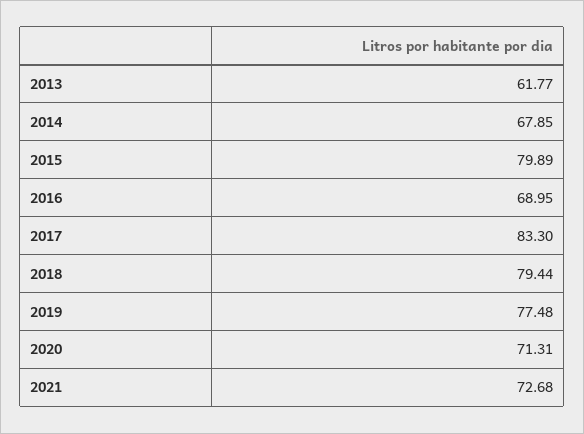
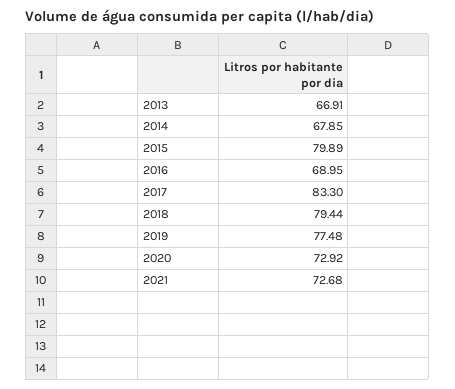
2013: 61.77 -> 66.91
2020: 71.31 -> 72.92

